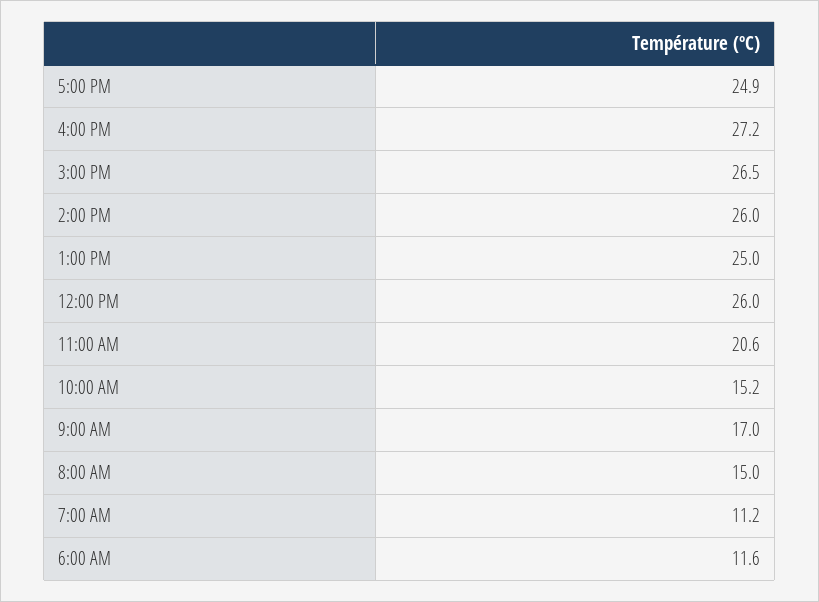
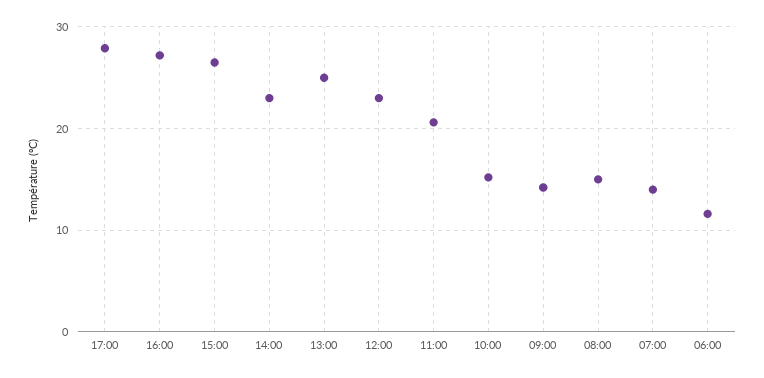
5:00 PM: 24.9 -> 28
2:00 PM: 26 -> 23
12:00 PM: 26 -> 23
9:00 AM: 17 -> 14
7:00 AM: 11.2 -> 14

